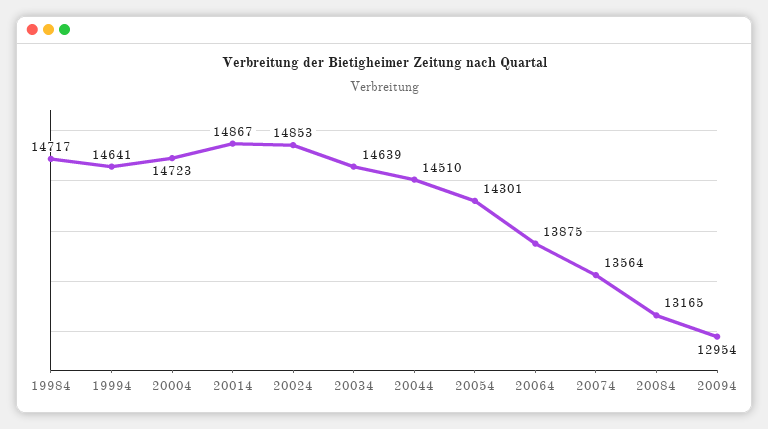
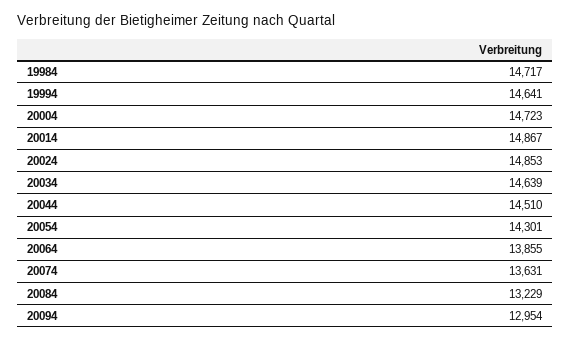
20064: 13875 -> 13855
20074: 13564 -> 13631
20084: 13165 -> 13229

